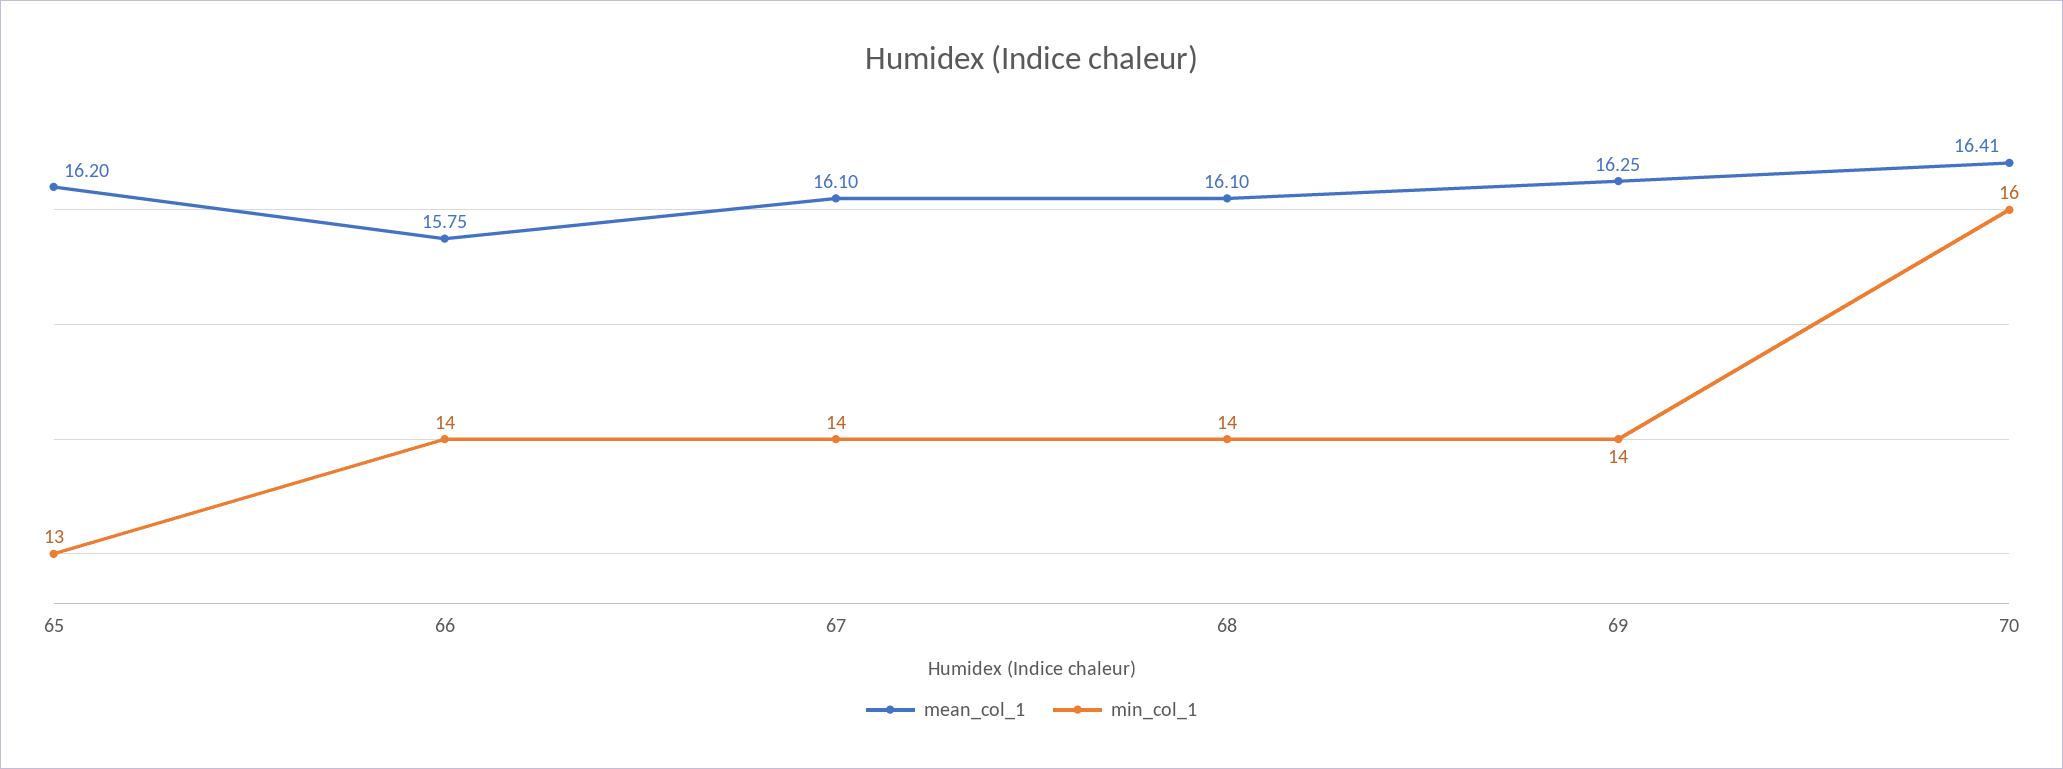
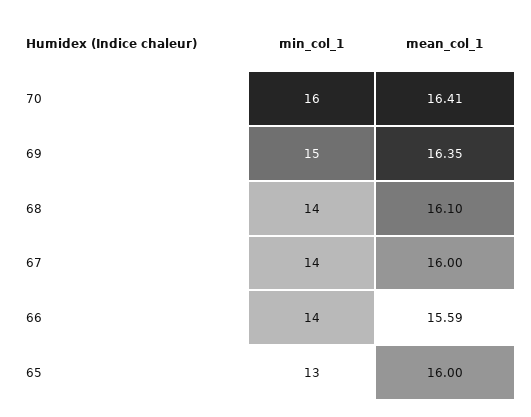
mean_col_1, 65: 16.2 -> 16
mean_col_1, 66: 15.75 -> 15.59
mean_col_1, 67: 16.1 -> 16
mean_col_1, 69: 16.25 -> 16.35
min_col_1, 69: 14 -> 15

